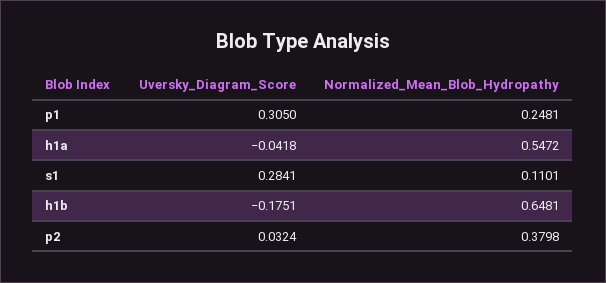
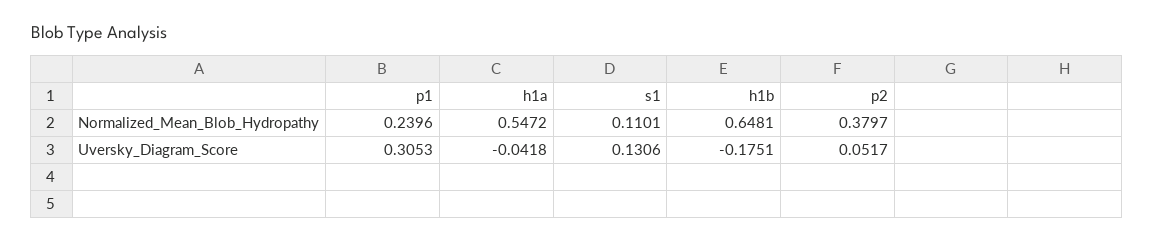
Uversky_Diagram_Score, p1: 0.305 -> 0.3053
Normalized_Mean_Blob_Hydropathy, p1: 0.2481 -> 0.2396
Uversky_Diagram_Score, s1: 0.2841 -> 0.1306
Uversky_Diagram_Score, p2: 0.0324 -> 0.0517
Normalized_Mean_Blob_Hydropathy, p2: 0.3798 -> 0.3797

